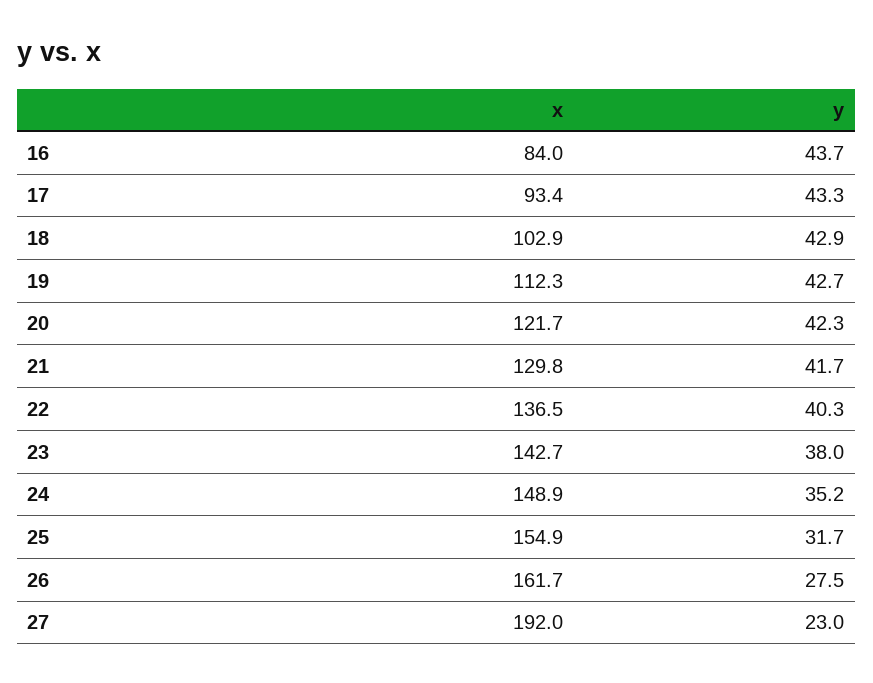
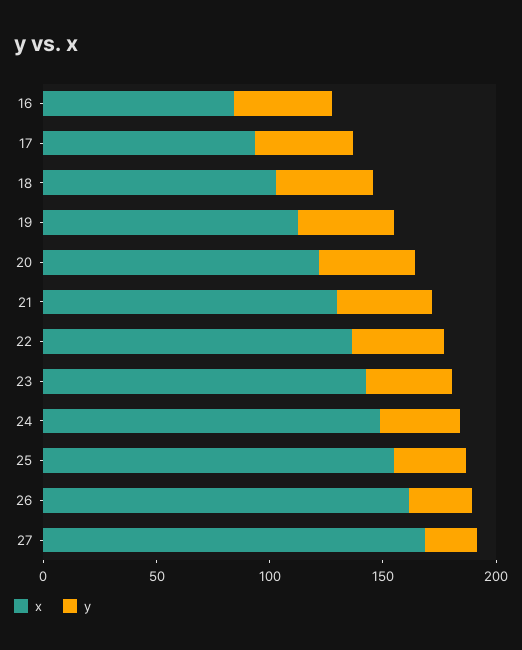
x, 27: 192 -> 170

